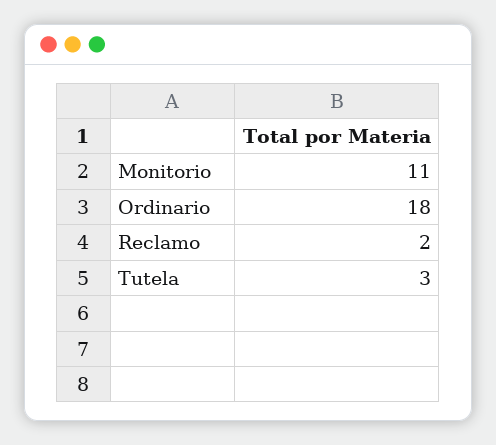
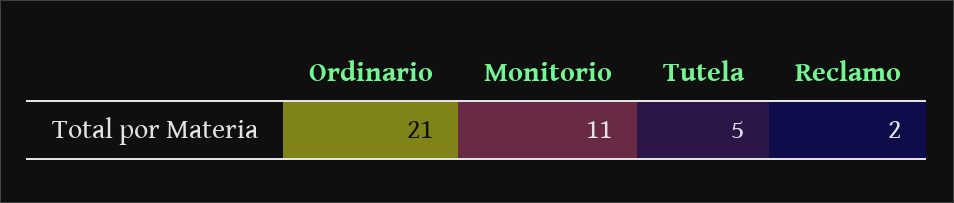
Ordinario: 18 -> 21
Tutela: 3 -> 5

